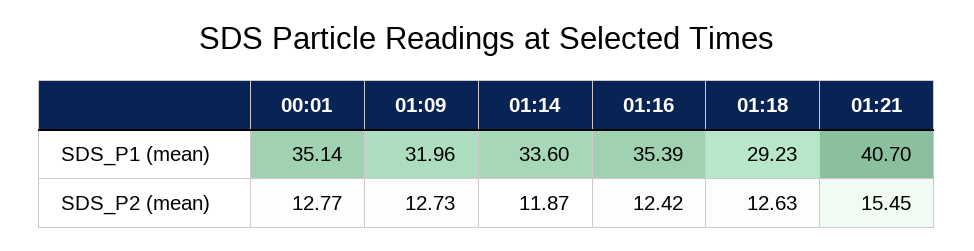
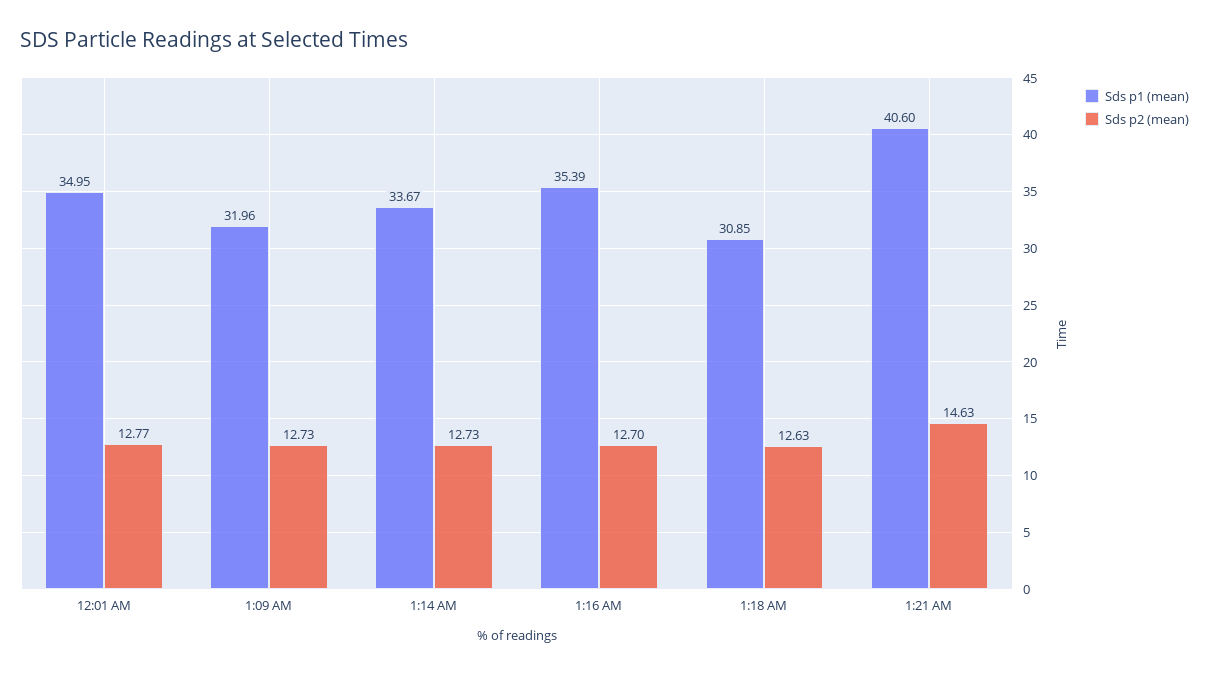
SDS_P1 (mean), 00:01: 35.14 -> 34.95
SDS_P1 (mean), 01:14: 33.6 -> 33.67
SDS_P1 (mean), 01:18: 29.23 -> 30.85
SDS_P1 (mean), 01:21: 40.7 -> 40.6
SDS_P2 (mean), 01:14: 11.87 -> 12.73
SDS_P2 (mean), 01:16: 12.42 -> 12.7
SDS_P2 (mean), 01:21: 15.45 -> 14.63

